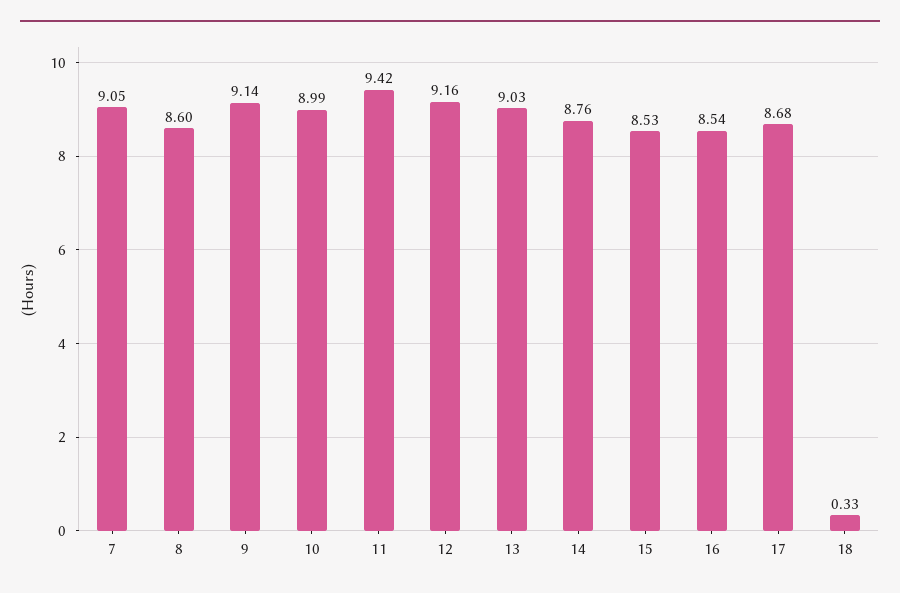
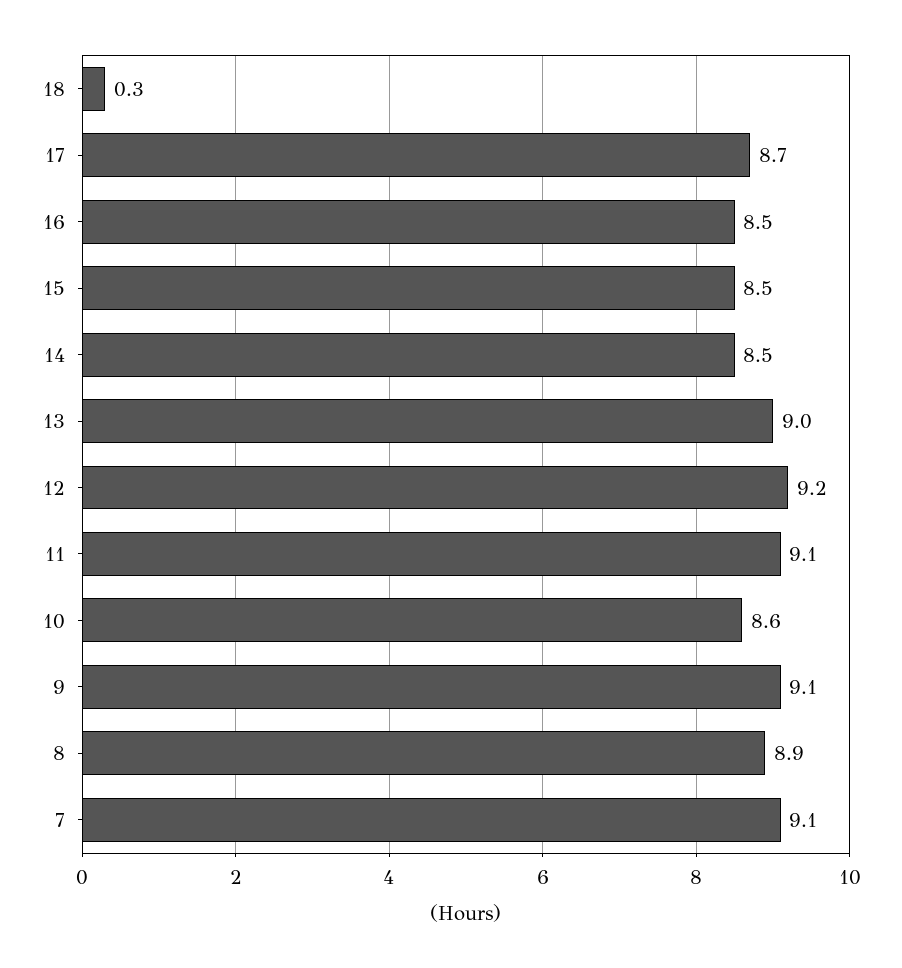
8: 8.6 -> 8.9
10: 8.99 -> 8.6
11: 9.42 -> 9.1
14: 8.76 -> 8.5

